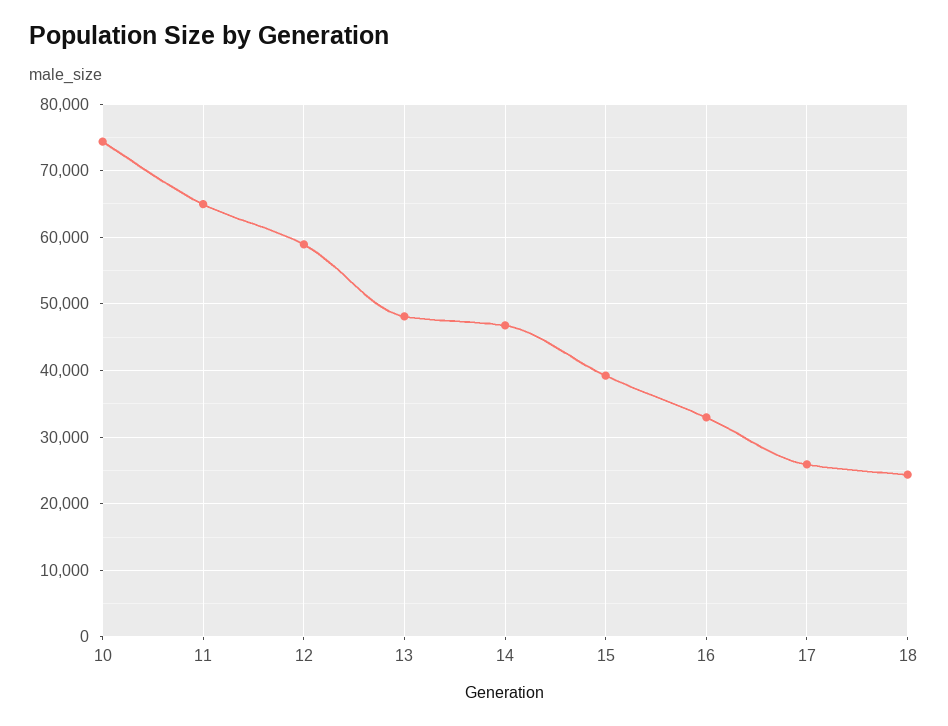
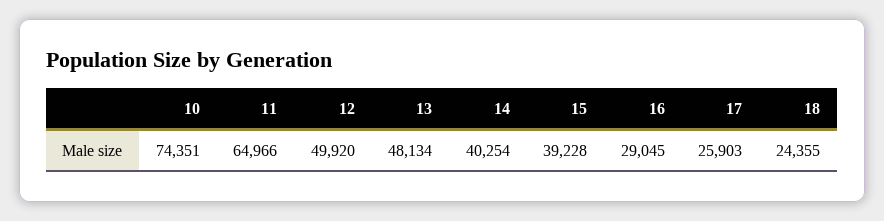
12: 59000 -> 49920
14: 47000 -> 40254
16: 33000 -> 29045

